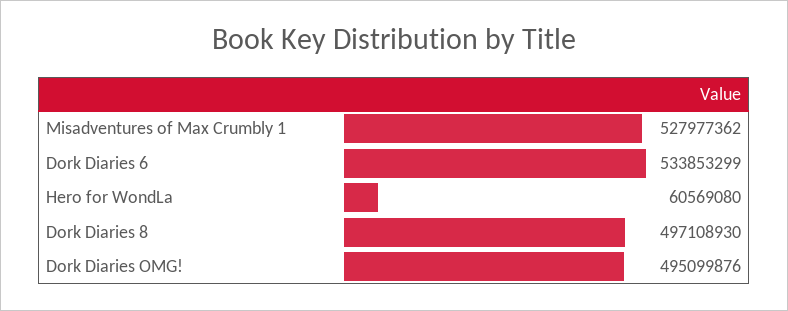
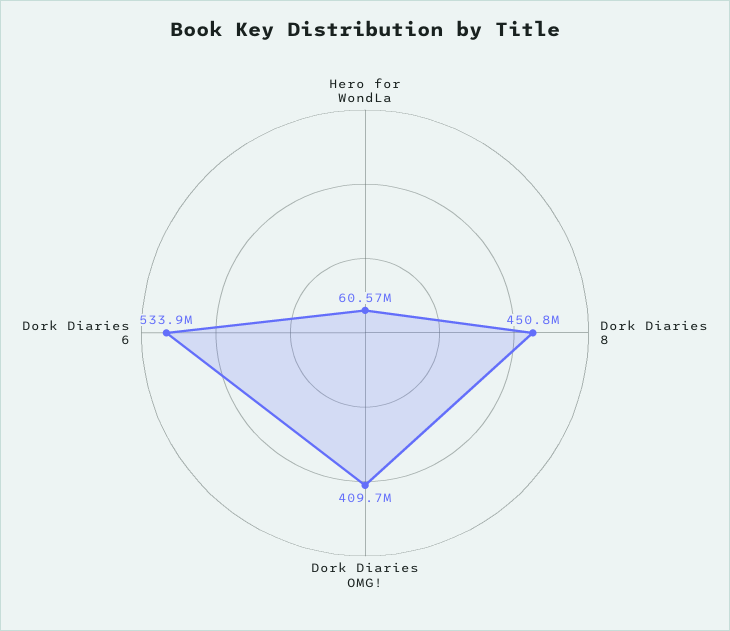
Misadventures of Max Crumbly 1: 527977362 -> none
Dork Diaries 8: 497108930 -> 450800000
Dork Diaries OMG!: 495099876 -> 409700000

